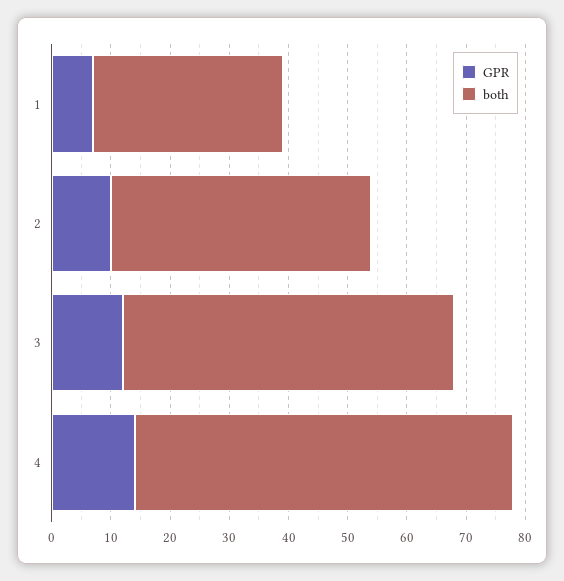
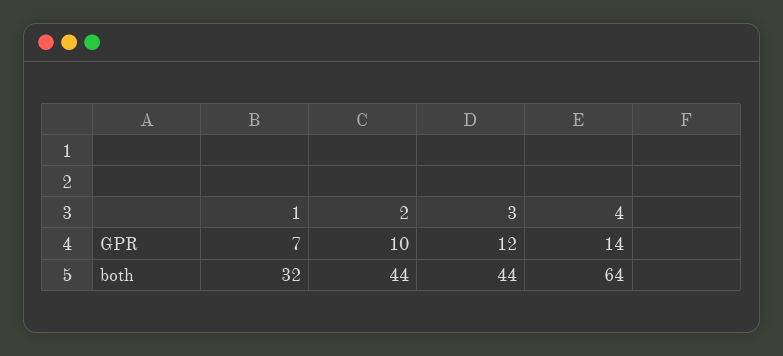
both, 3: 55 -> 44

